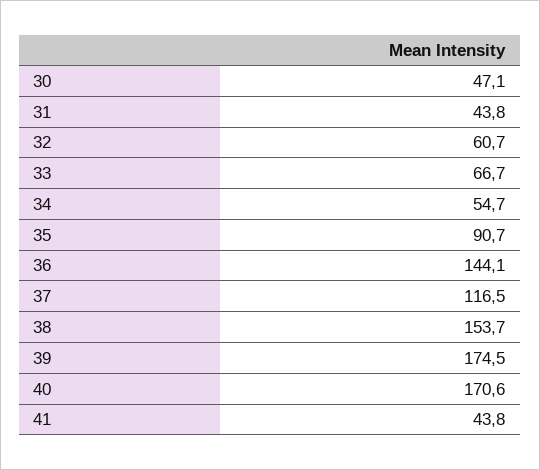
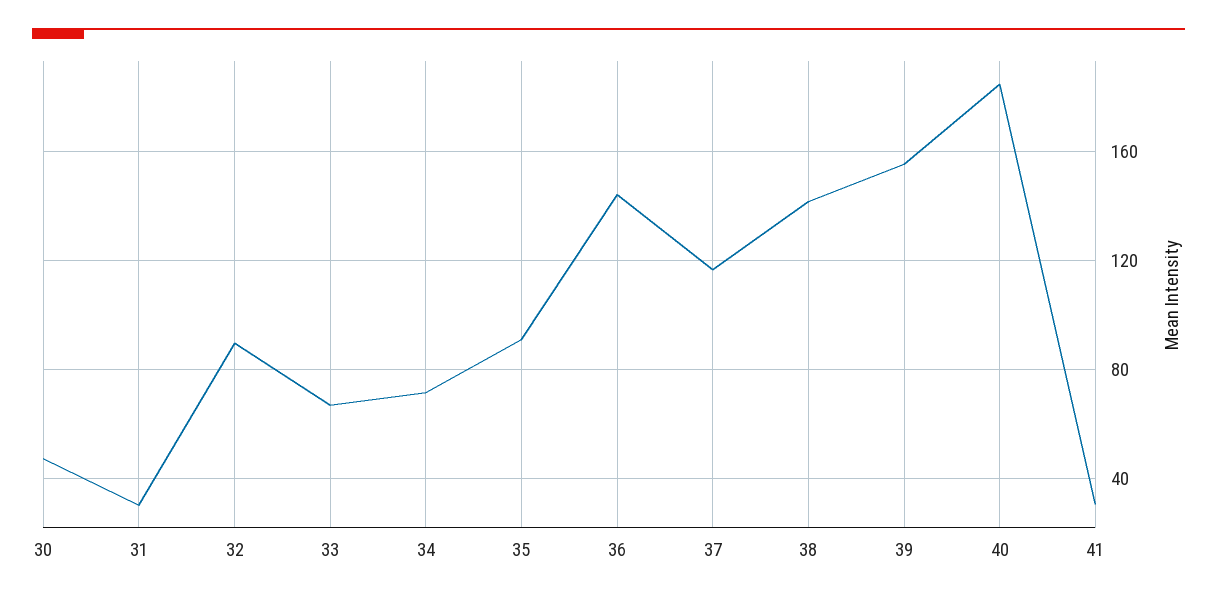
31: 43.8 -> 30
32: 60.7 -> 90
34: 54.7 -> 70
38: 153.7 -> 140
39: 174.5 -> 155
40: 170.6 -> 185
41: 43.8 -> 30

